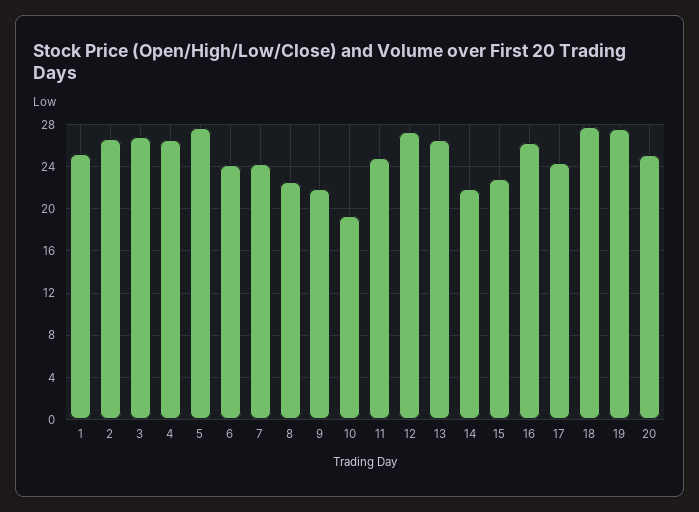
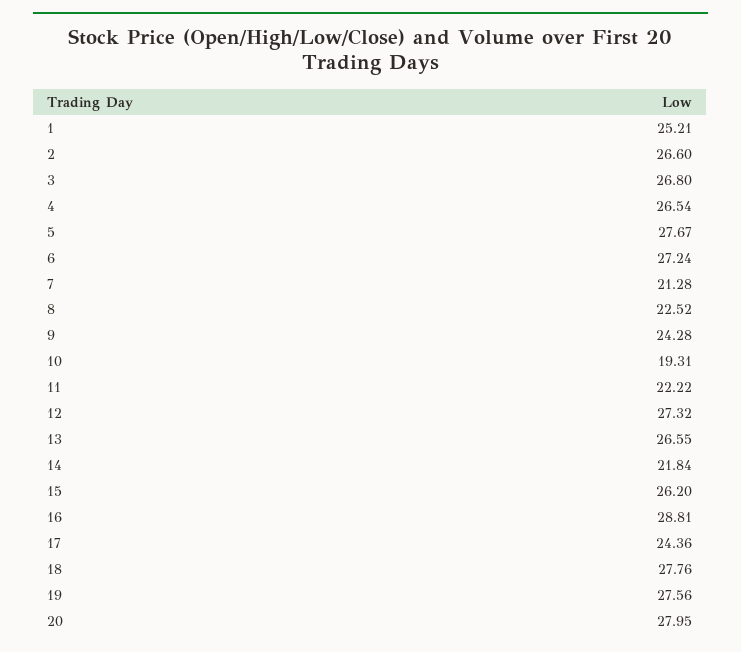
6: 24 -> 27.24
7: 24 -> 21.28
9: 22 -> 24.28
11: 25 -> 22.22
15: 23 -> 26.2
16: 26 -> 28.81
20: 25 -> 27.95

